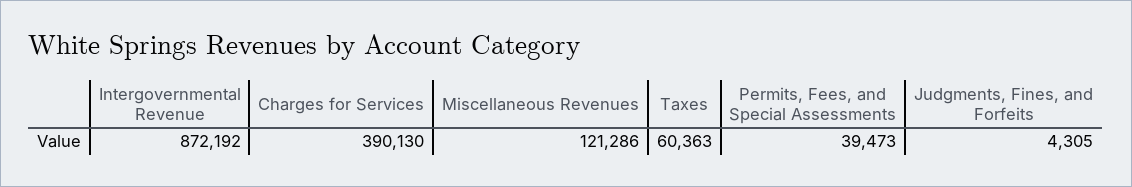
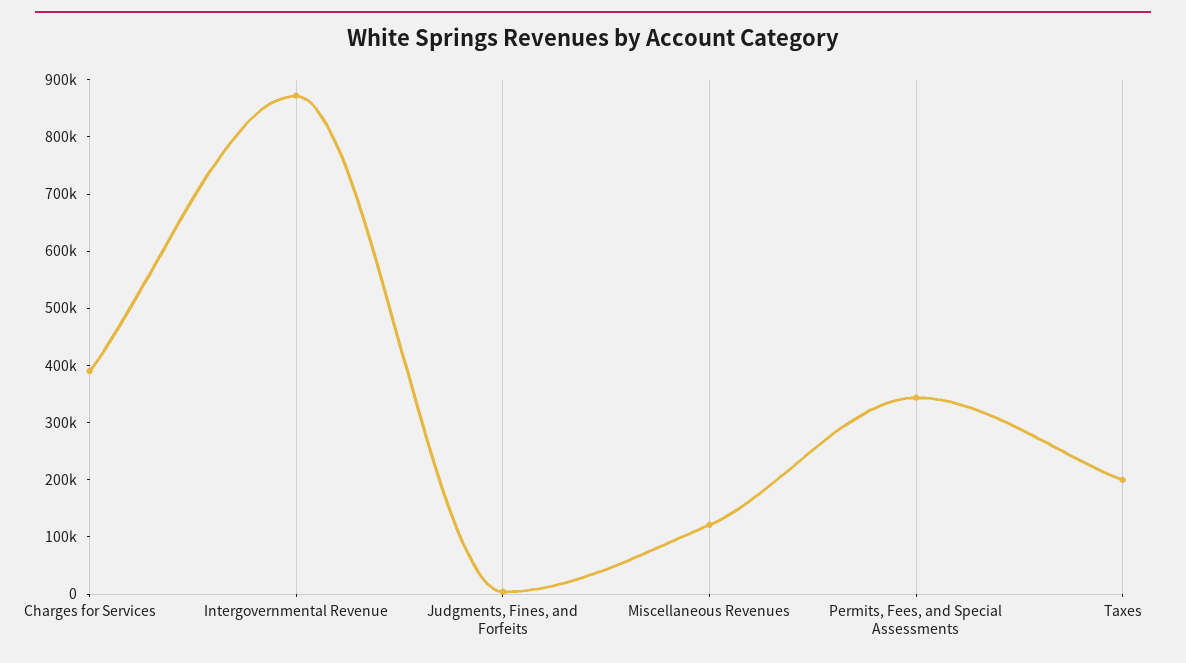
Taxes: 60363 -> 200000
Permits, Fees, and Special Assessments: 39473 -> 340000

